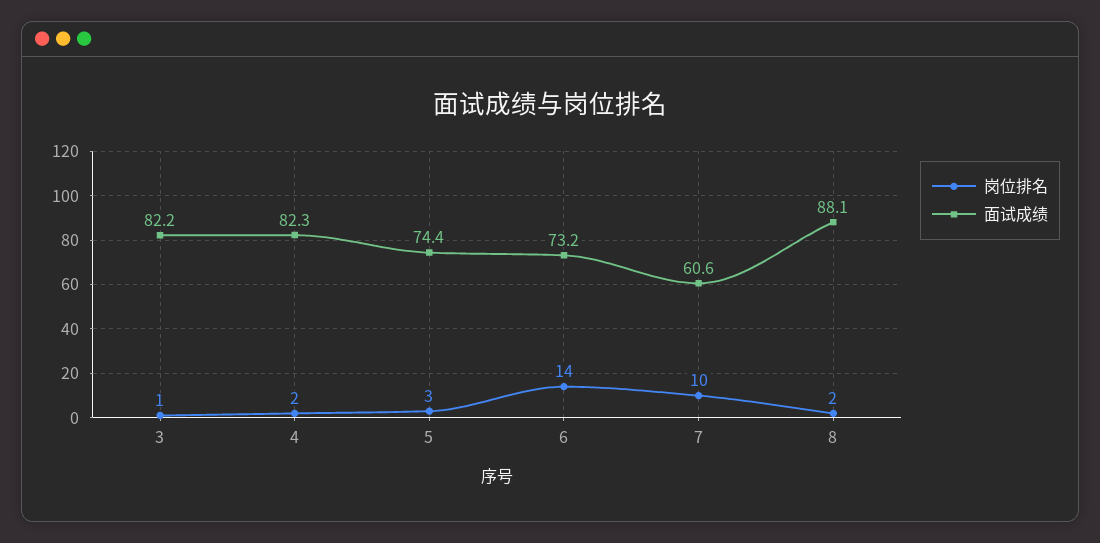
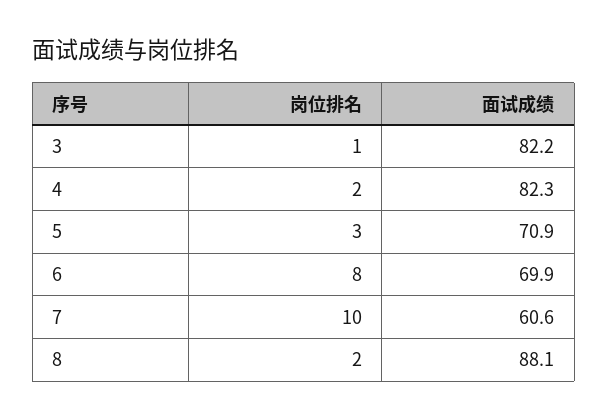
面试成绩, 5: 74.4 -> 70.9
岗位排名, 6: 14 -> 8
面试成绩, 6: 73.2 -> 69.9

